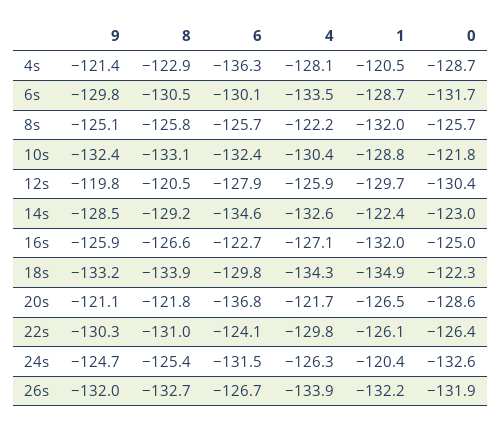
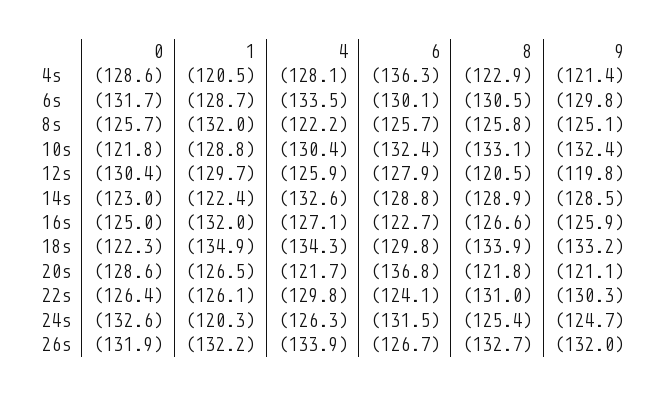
0, 4s: -128.7 -> -128.6
8, 14s: -129.2 -> -128.9
6, 14s: -134.6 -> -128.8
1, 24s: -120.4 -> -120.3

